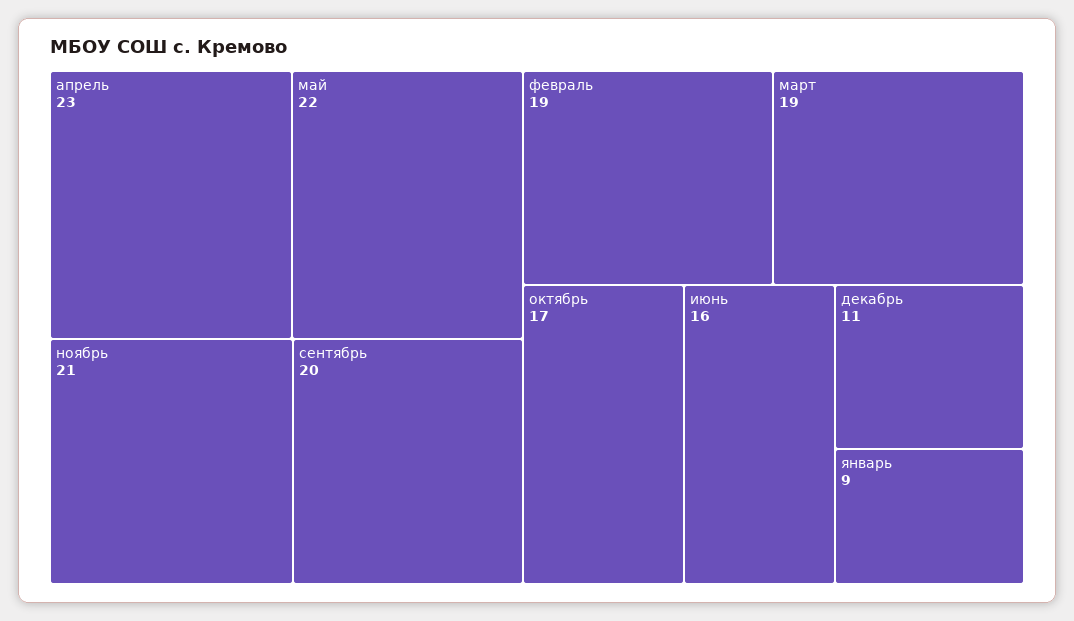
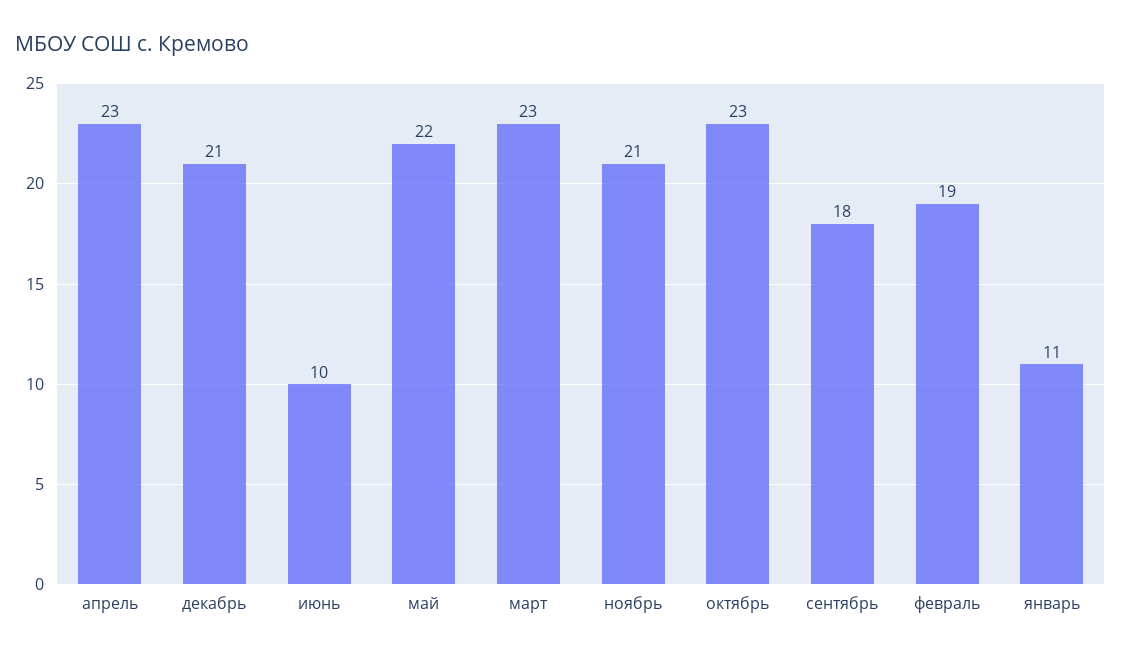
сентябрь: 20 -> 18
март: 19 -> 23
октябрь: 17 -> 23
июнь: 16 -> 10
декабрь: 11 -> 21
январь: 9 -> 11

